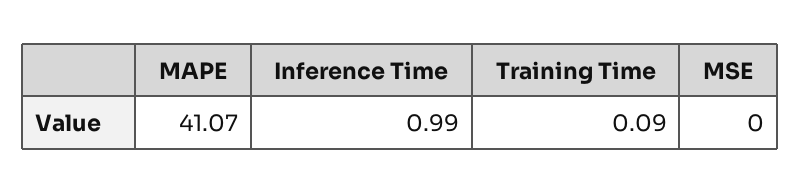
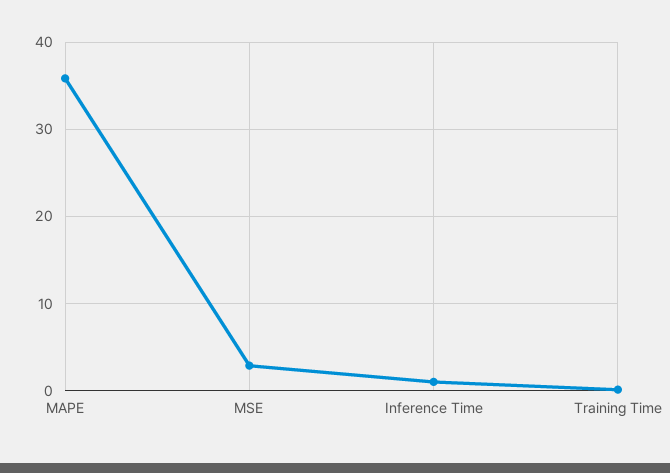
MAPE: 41.07 -> 36
MSE: 0 -> 3

